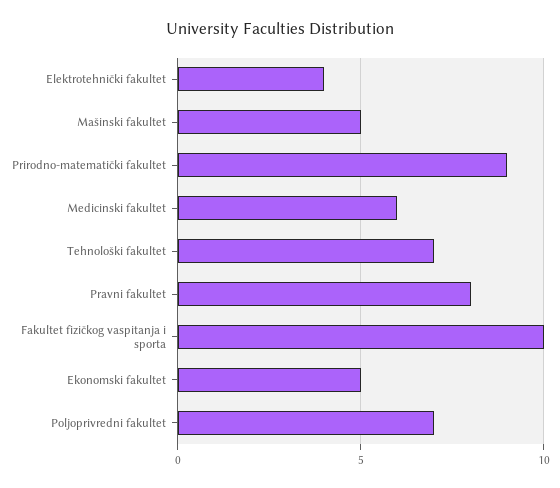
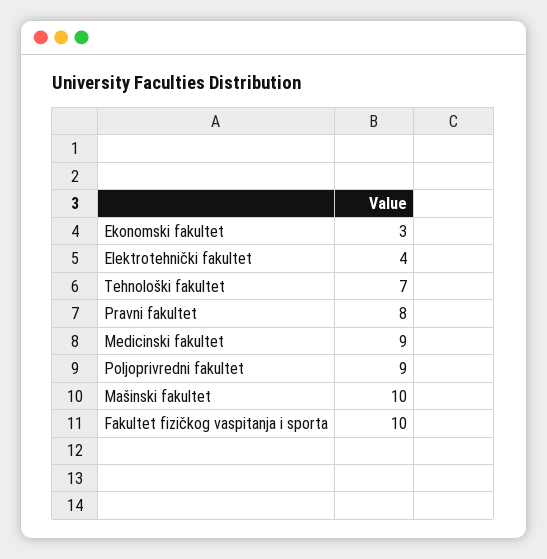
Mašinski fakultet: 5 -> 10
Prirodno-matematički fakultet: 9 -> none
Medicinski fakultet: 6 -> 9
Ekonomski fakultet: 5 -> 3
Poljoprivredni fakultet: 7 -> 9

